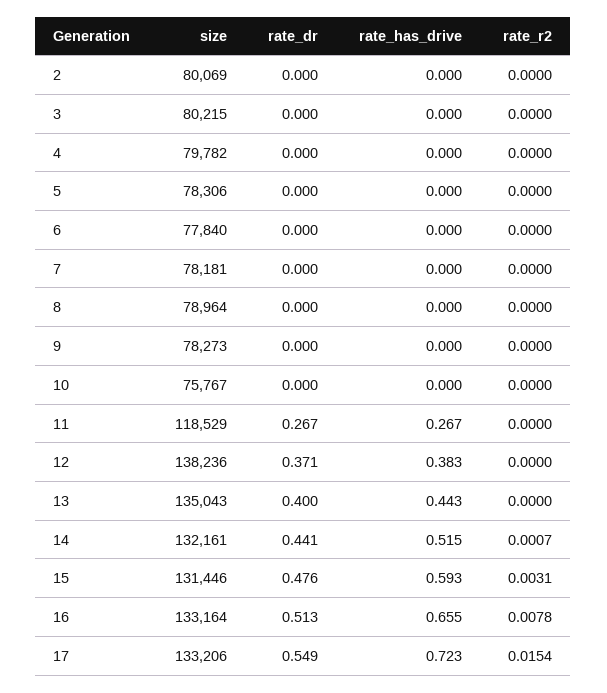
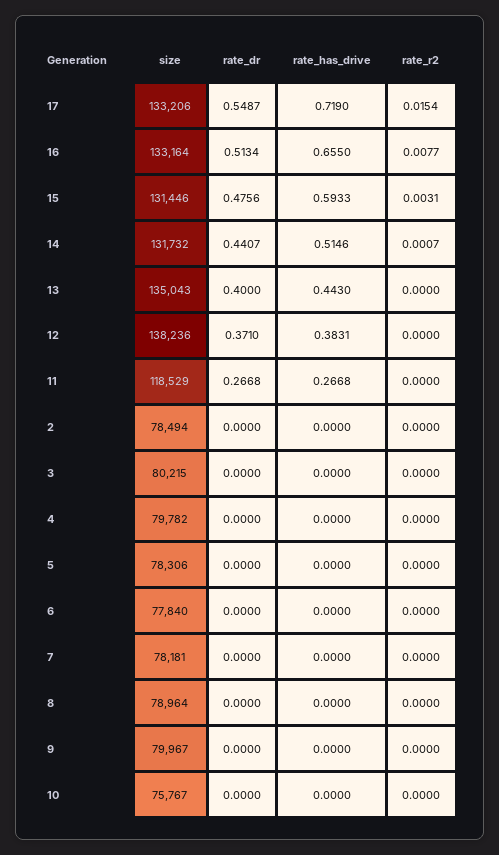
size, 2: 80069 -> 78494
size, 9: 78273 -> 79967
size, 14: 132161 -> 131732
rate_r2, 16: 0.0078 -> 0.0077
rate_has_drive, 17: 0.723 -> 0.719

